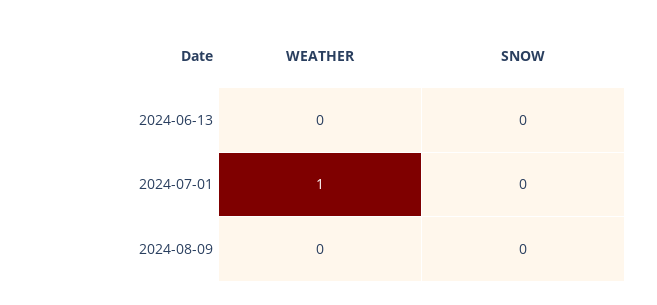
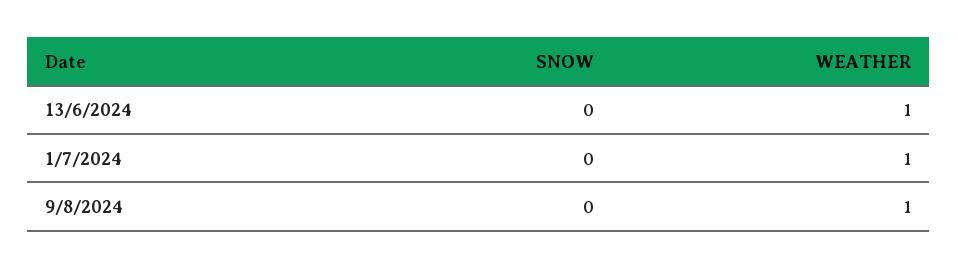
WEATHER, 2024-06-13: 0 -> 1
WEATHER, 2024-08-09: 0 -> 1

